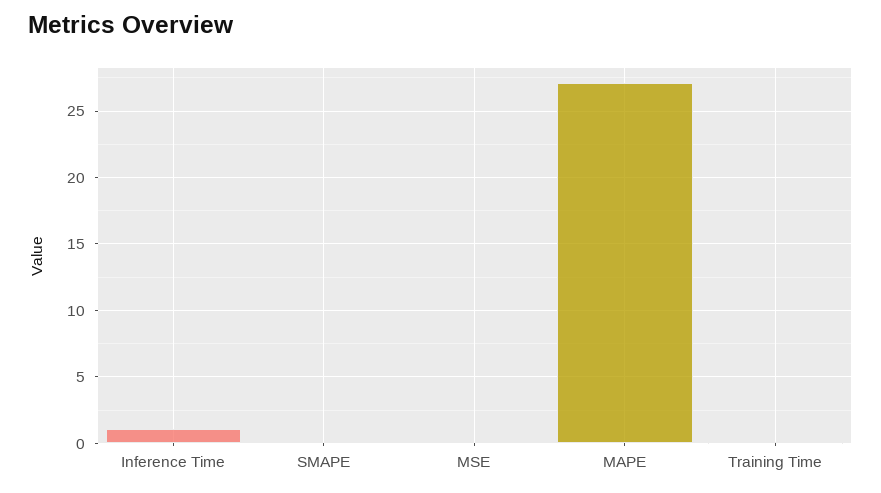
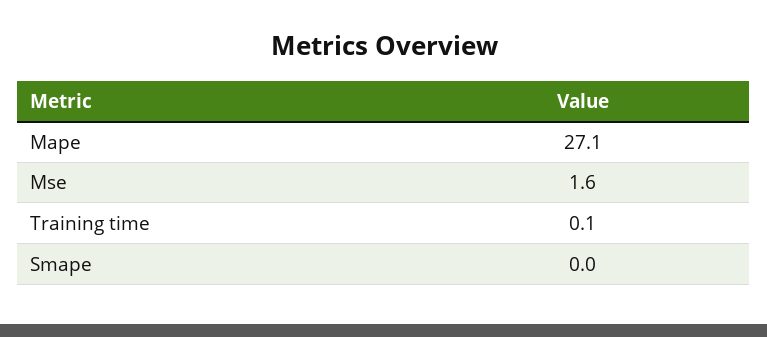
Inference Time: 1 -> none
MSE: 0 -> 1.6

